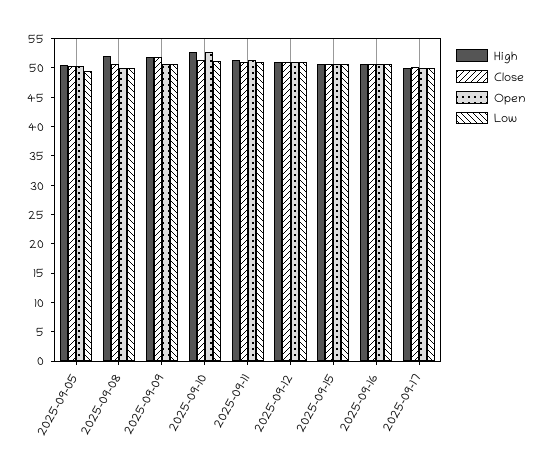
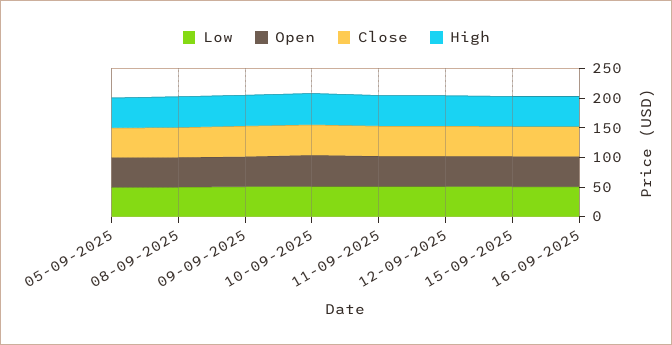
High, 2025-09-17: 50 -> none
Close, 2025-09-17: 50 -> none
Open, 2025-09-17: 50 -> none
Low, 2025-09-17: 50 -> none

